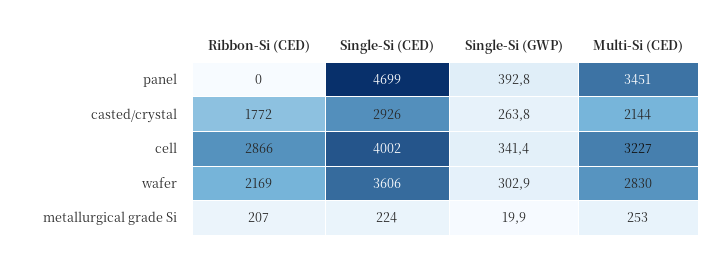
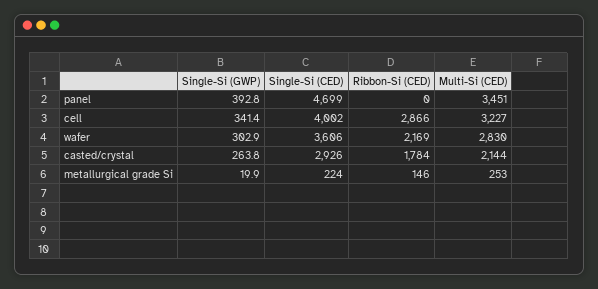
Ribbon-Si (CED), casted/crystal: 1772 -> 1784
Ribbon-Si (CED), metallurgical grade Si: 207 -> 146

